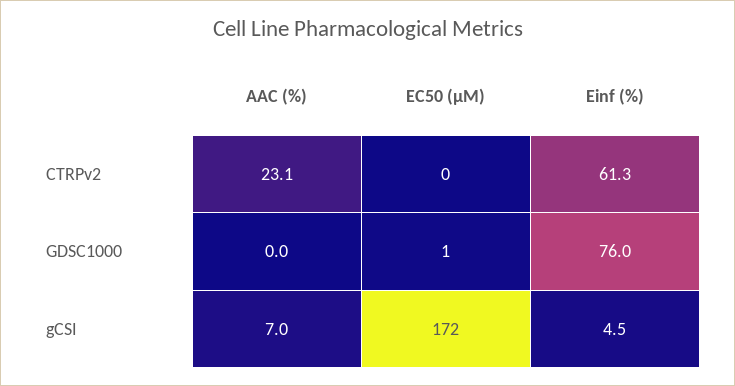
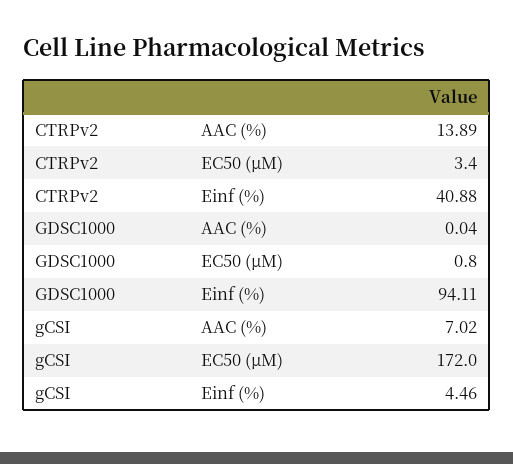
AAC (%), CTRPv2: 23.1 -> 13.89
EC50 (µM), CTRPv2: 0 -> 3.4
Einf (%), CTRPv2: 61.3 -> 40.88
Einf (%), GDSC1000: 76 -> 94.11

